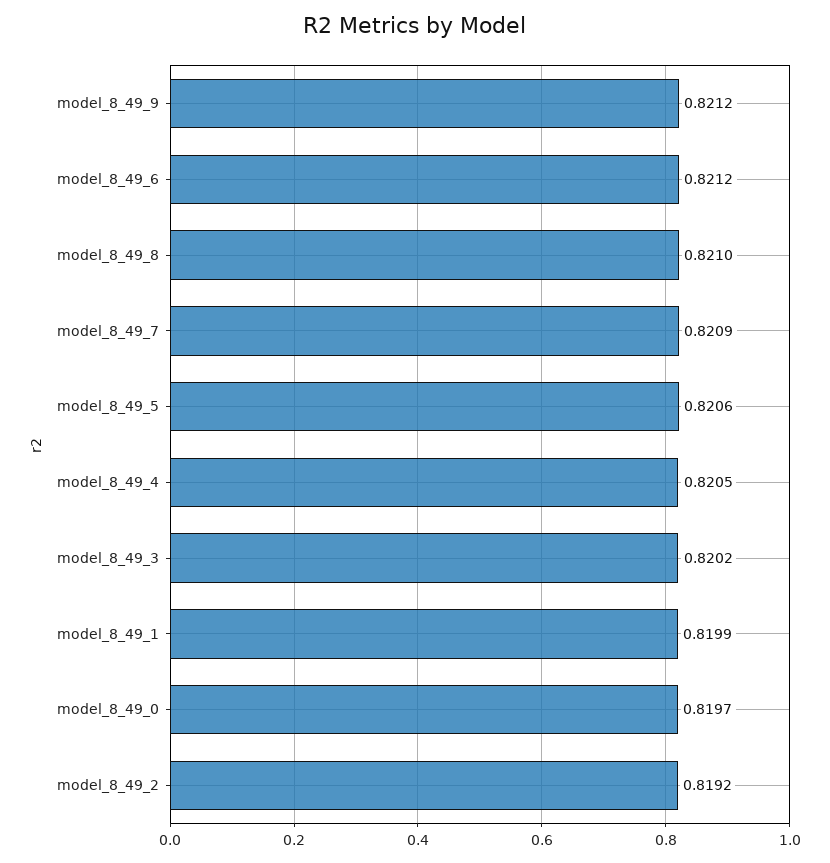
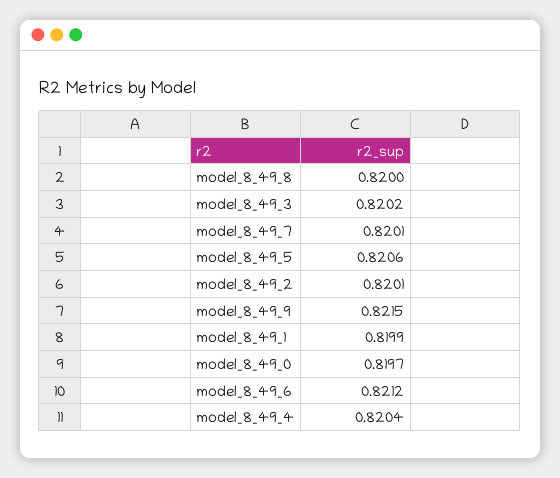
model_8_49_9: 0.8212 -> 0.8215
model_8_49_8: 0.821 -> 0.82
model_8_49_7: 0.8209 -> 0.8201
model_8_49_4: 0.8205 -> 0.8204
model_8_49_2: 0.8192 -> 0.8201

